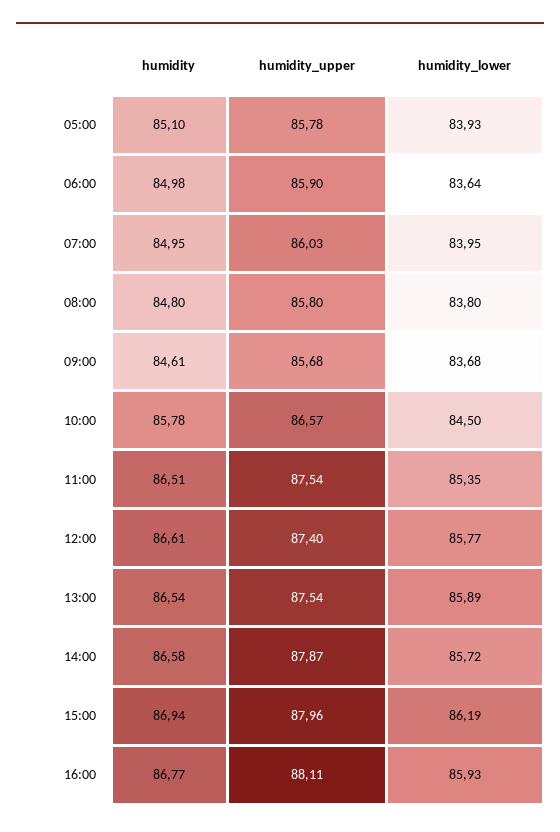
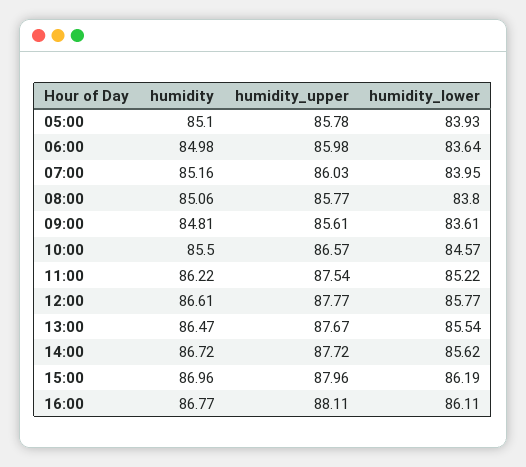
humidity_upper, 06:00: 85.9 -> 85.98
humidity, 07:00: 84.95 -> 85.16
humidity, 08:00: 84.8 -> 85.06
humidity_upper, 08:00: 85.8 -> 85.77
humidity, 09:00: 84.61 -> 84.81
humidity_upper, 09:00: 85.68 -> 85.61
humidity_lower, 09:00: 83.68 -> 83.61
humidity, 10:00: 85.78 -> 85.5
humidity_lower, 10:00: 84.5 -> 84.57
humidity, 11:00: 86.51 -> 86.22
humidity_lower, 11:00: 85.35 -> 85.22
humidity_upper, 12:00: 87.4 -> 87.77
humidity, 13:00: 86.54 -> 86.47
humidity_upper, 13:00: 87.54 -> 87.67
humidity_lower, 13:00: 85.89 -> 85.54
humidity, 14:00: 86.58 -> 86.72
humidity_upper, 14:00: 87.87 -> 87.72
humidity_lower, 14:00: 85.72 -> 85.62
humidity, 15:00: 86.94 -> 86.96
humidity_lower, 16:00: 85.93 -> 86.11

